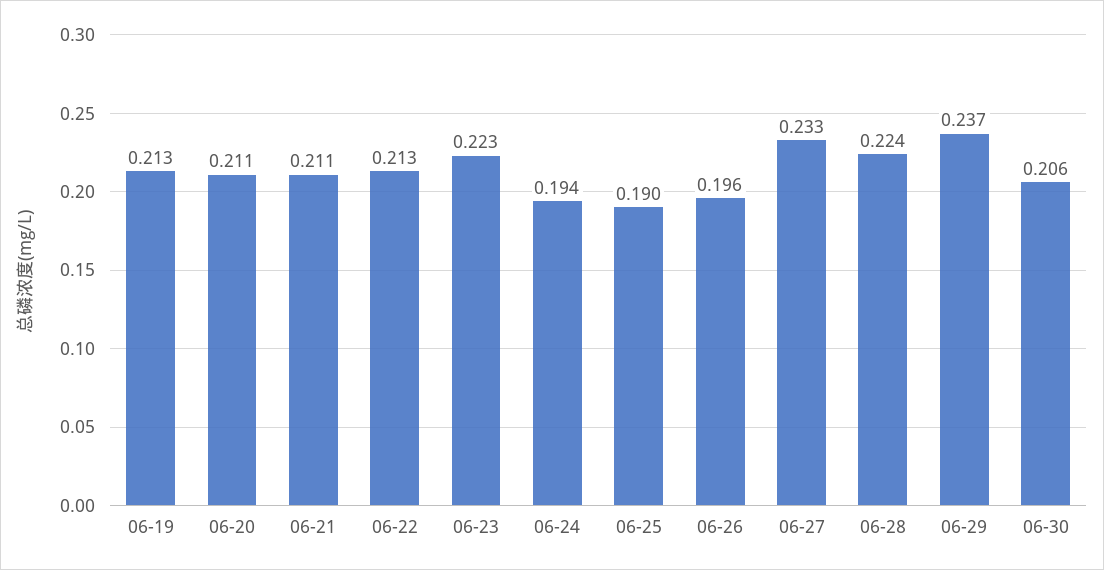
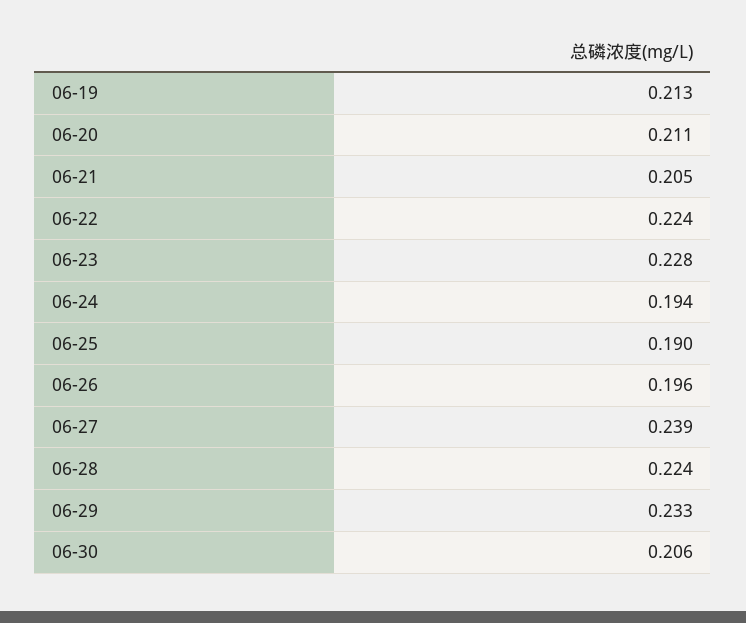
06-21: 0.211 -> 0.205
06-22: 0.213 -> 0.224
06-23: 0.223 -> 0.228
06-27: 0.233 -> 0.239
06-29: 0.237 -> 0.233

